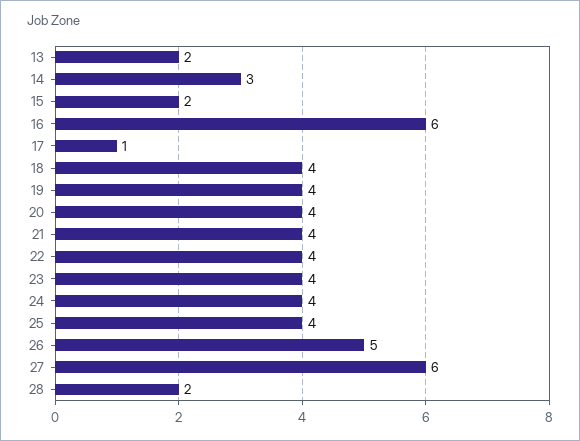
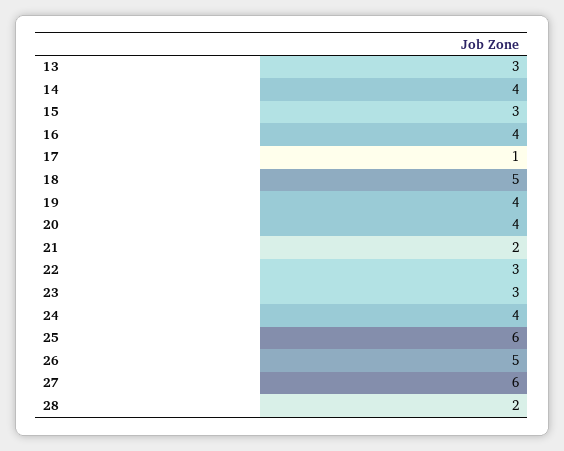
13: 2 -> 3
14: 3 -> 4
15: 2 -> 3
16: 6 -> 4
18: 4 -> 5
21: 4 -> 2
22: 4 -> 3
23: 4 -> 3
25: 4 -> 6

